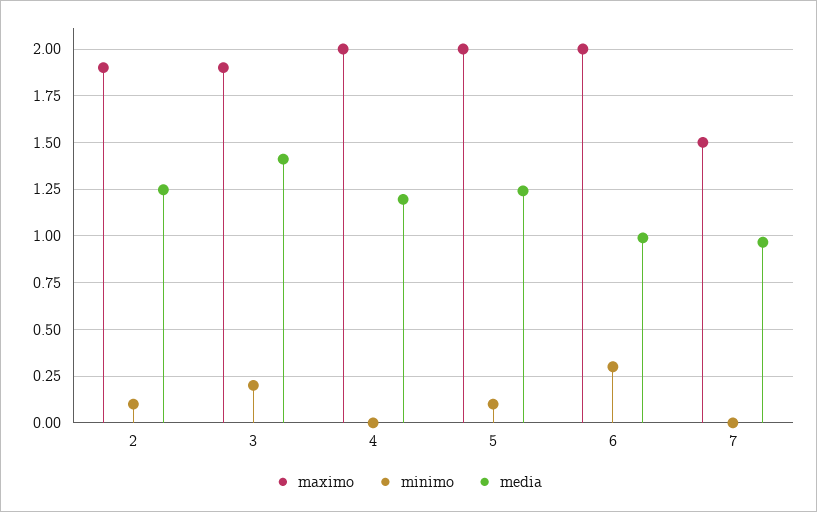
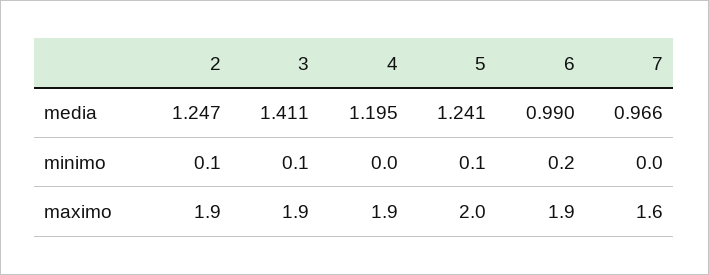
minimo, 3: 0.2 -> 0.1
maximo, 4: 2 -> 1.9
maximo, 6: 2 -> 1.9
minimo, 6: 0.3 -> 0.2
maximo, 7: 1.5 -> 1.6

